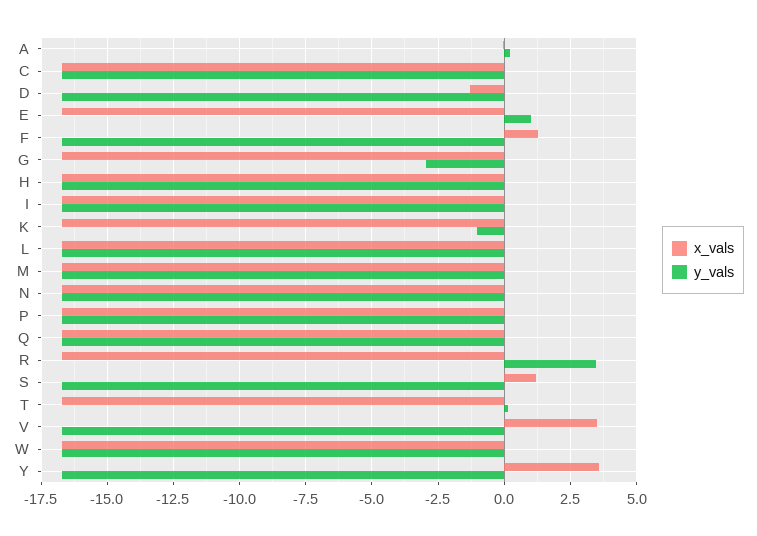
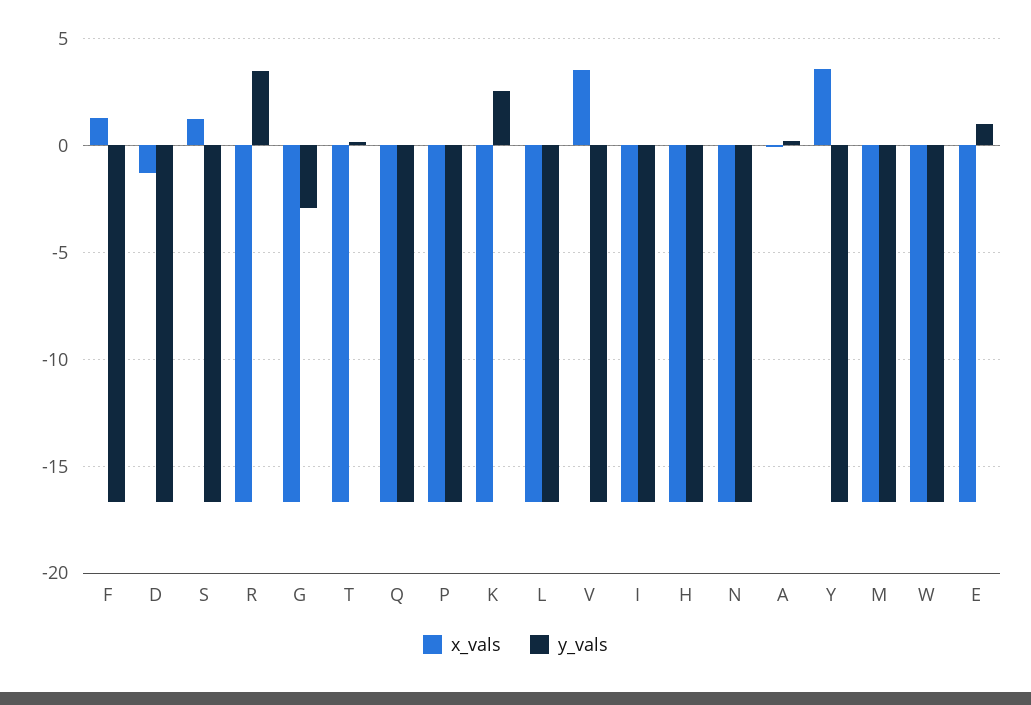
x_vals, C: -16.75 -> none
y_vals, C: -16.75 -> none
y_vals, K: -1 -> 2.5

